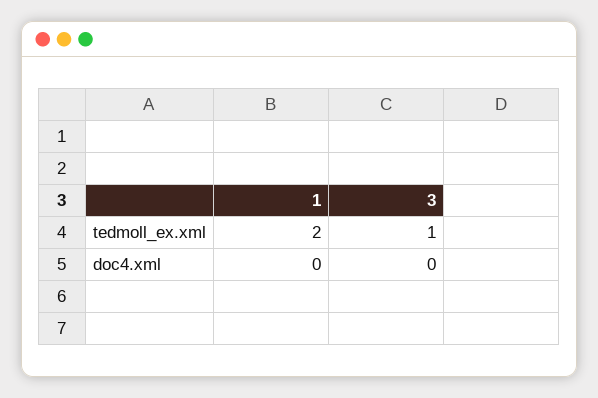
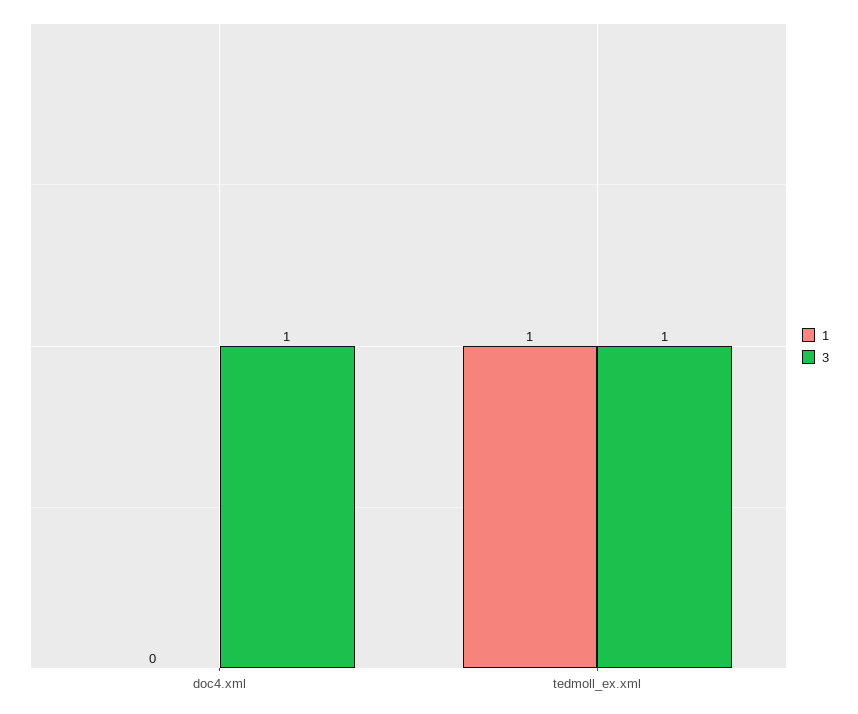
1, tedmoll_ex.xml: 2 -> 1
3, doc4.xml: 0 -> 1

